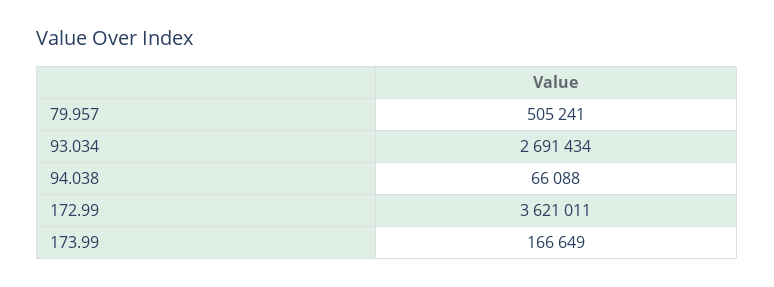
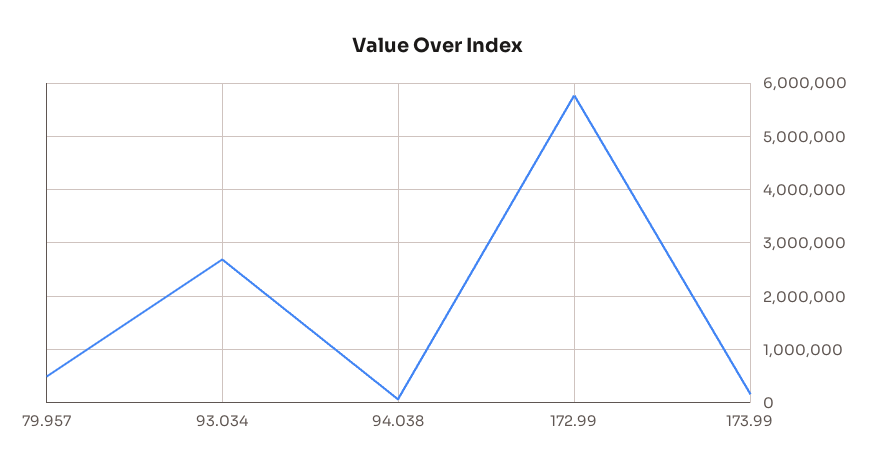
172.99: 3621011 -> 5800000

